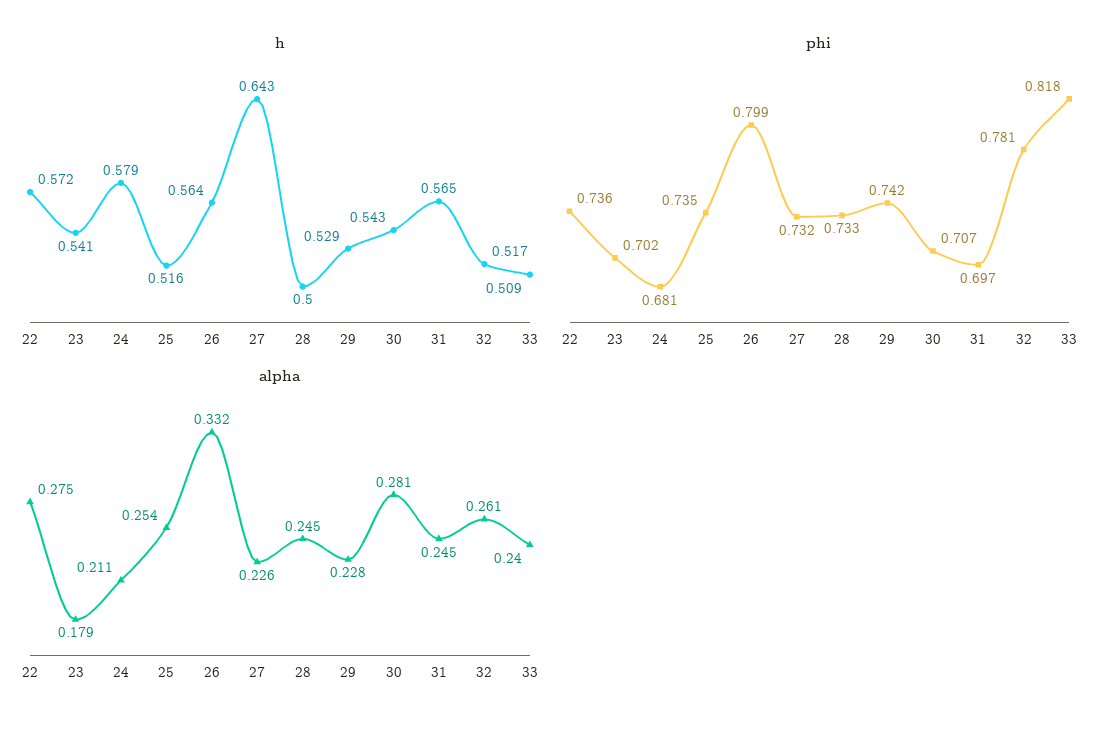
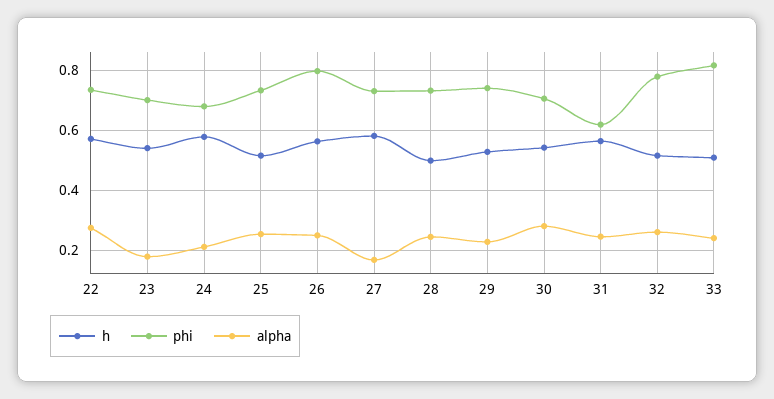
h, 27: 0.643 -> 0.575
phi, 31: 0.697 -> 0.625
alpha, 26: 0.332 -> 0.25
alpha, 27: 0.226 -> 0.175

